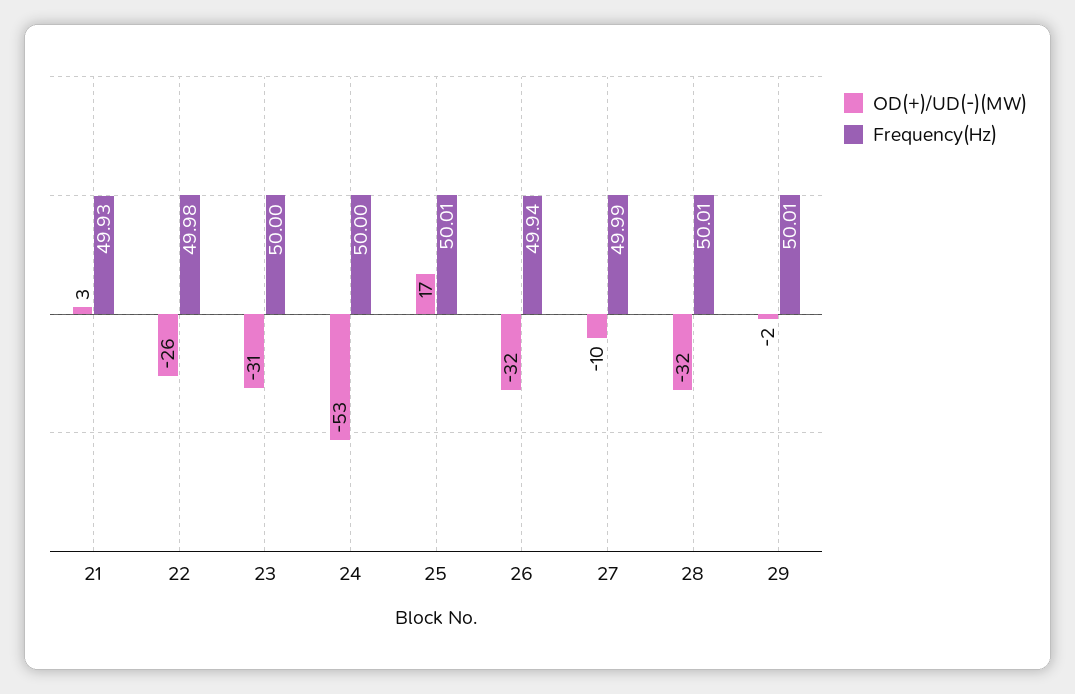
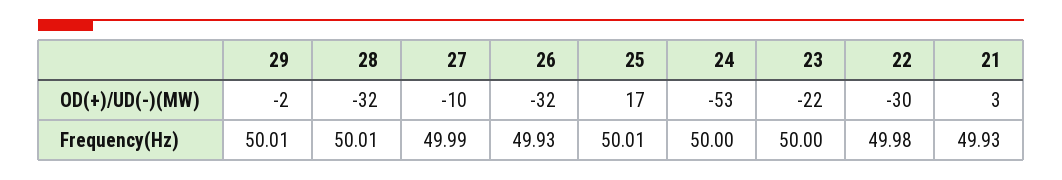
OD(+)/UD(-)(MW), 22: -26 -> -30
OD(+)/UD(-)(MW), 23: -31 -> -22
Frequency(Hz), 26: 49.94 -> 49.93

